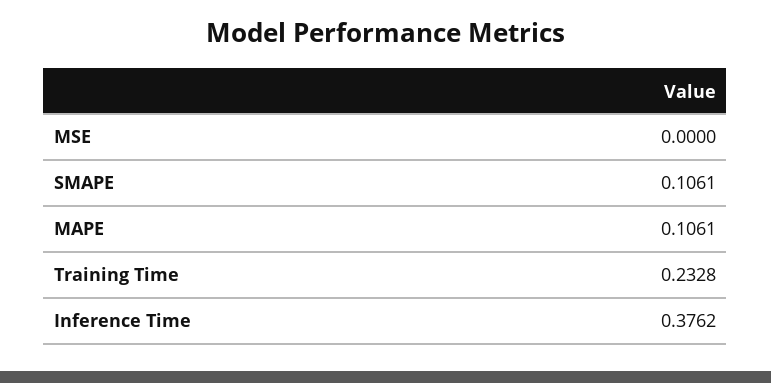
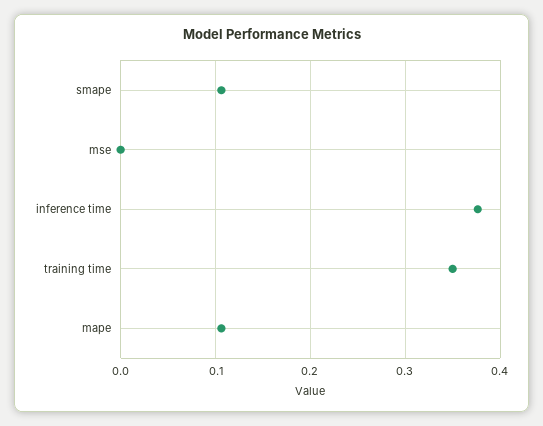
Training Time: 0.2328 -> 0.35

